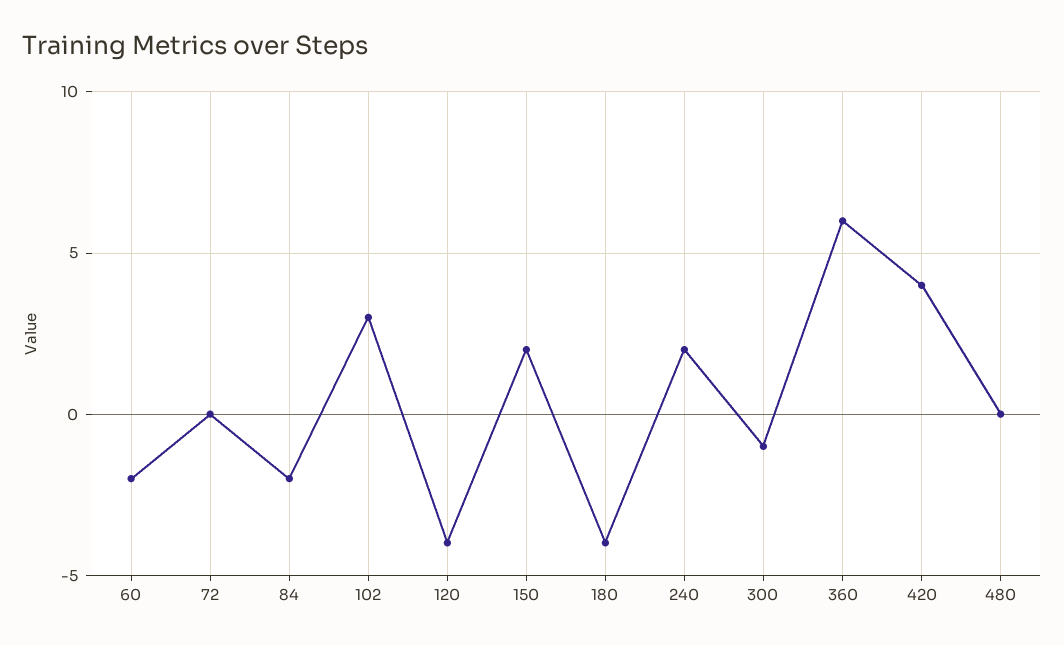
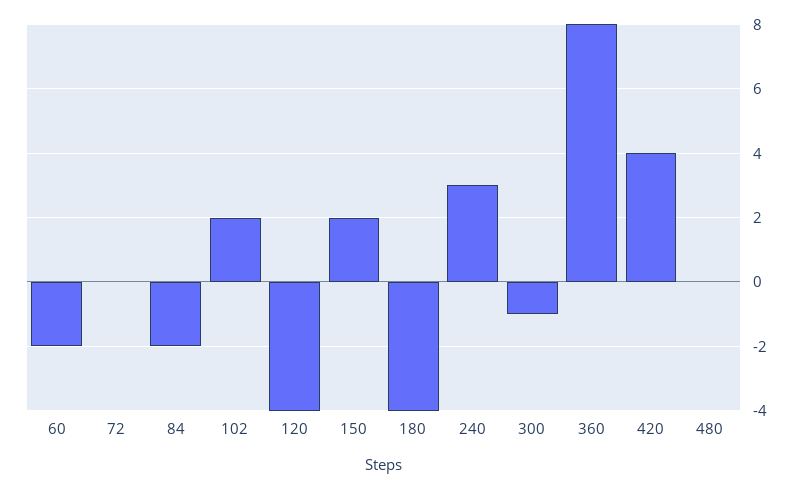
102: 3 -> 2
240: 2 -> 3
360: 6 -> 8

